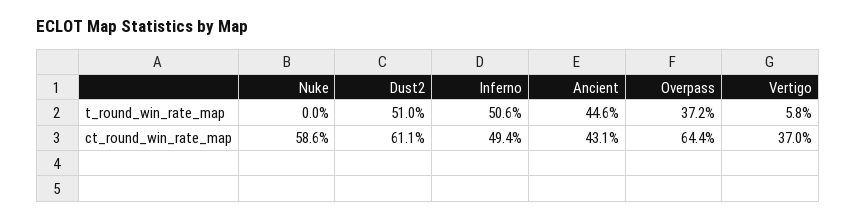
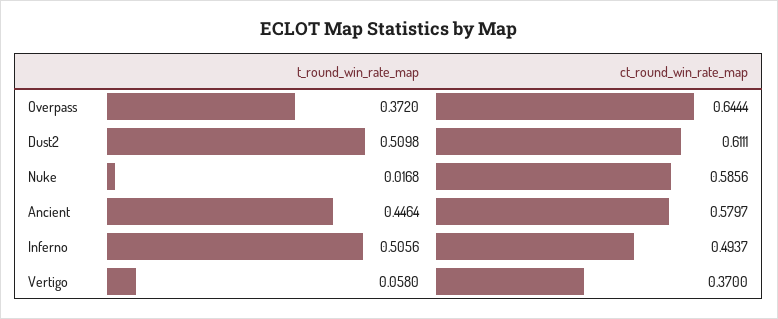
Nuke, t_round_win_rate_map: 0 -> 0.0168
Ancient, ct_round_win_rate_map: 0.431 -> 0.5797

